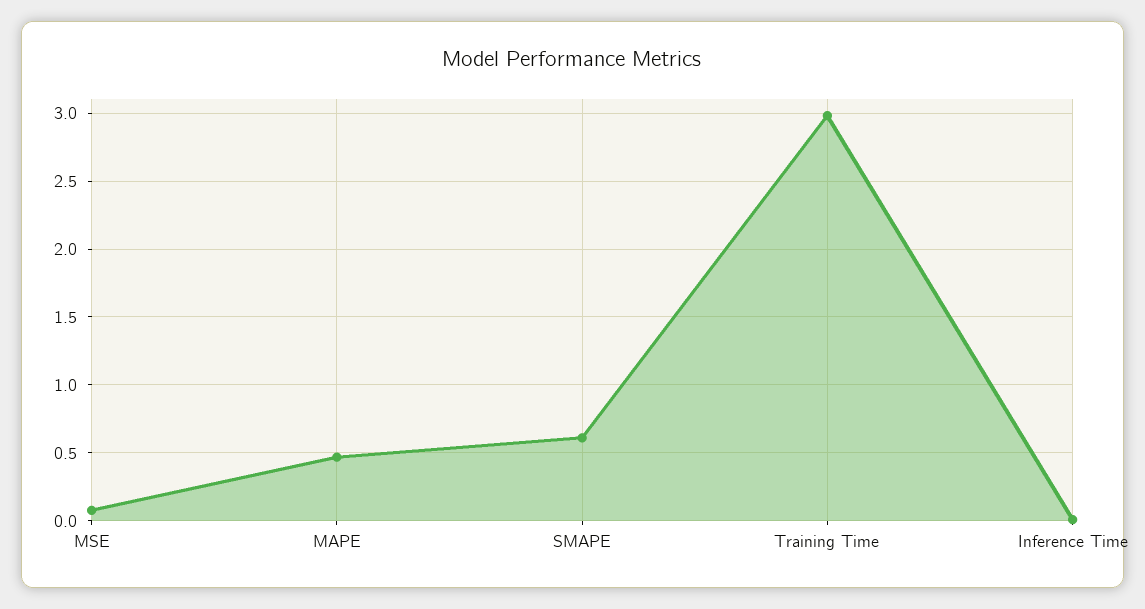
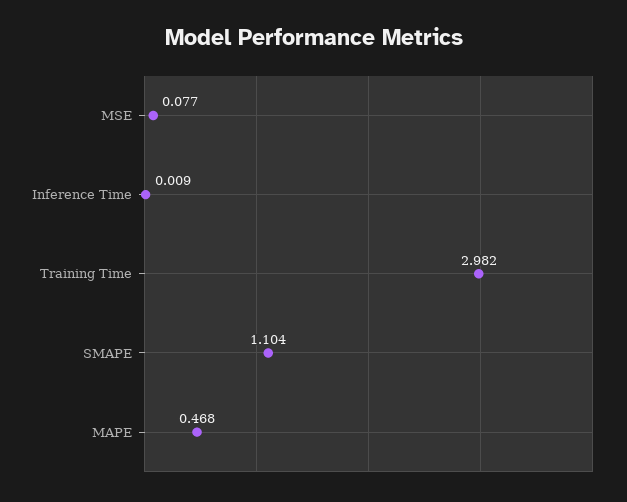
SMAPE: 0.6 -> 1.104

